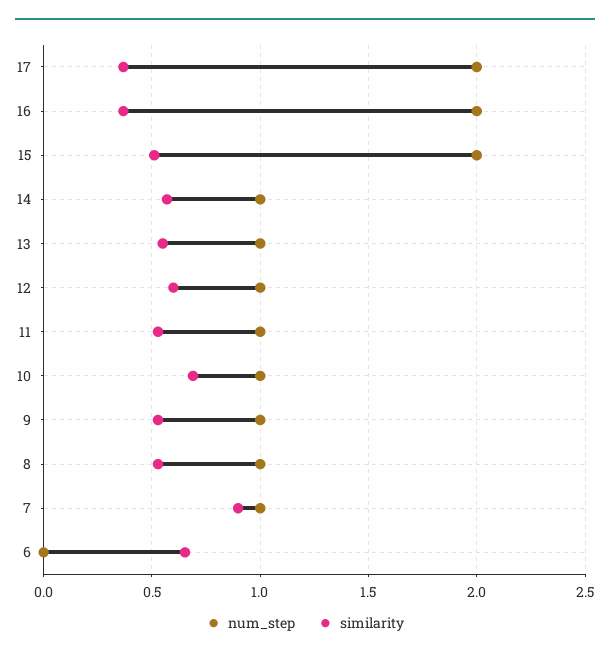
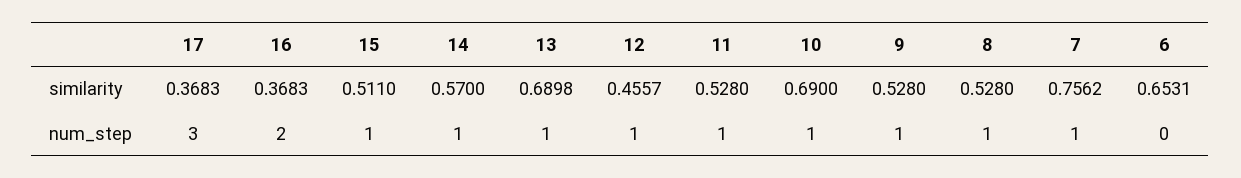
num_step, 17: 2 -> 3
num_step, 15: 2 -> 1
similarity, 13: 0.55 -> 0.6898
similarity, 12: 0.6 -> 0.4557
similarity, 7: 0.9 -> 0.7562

